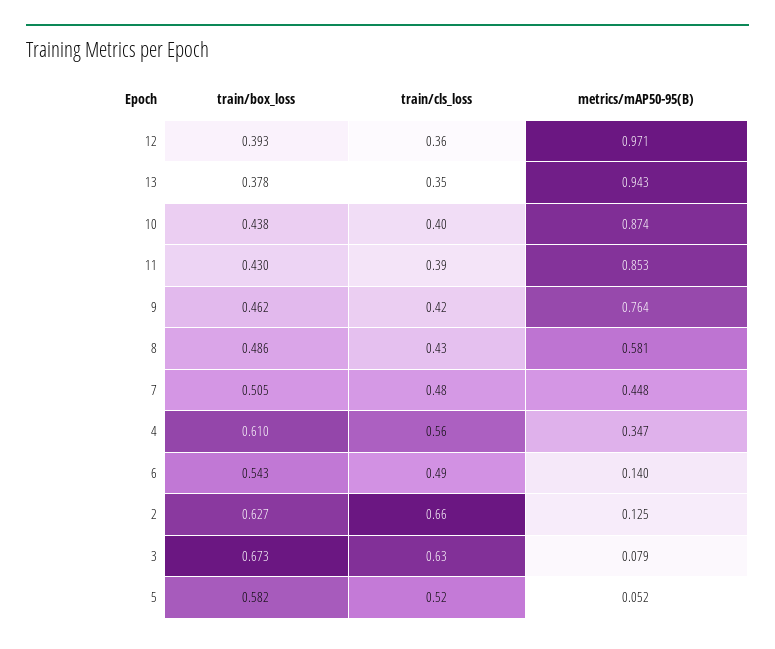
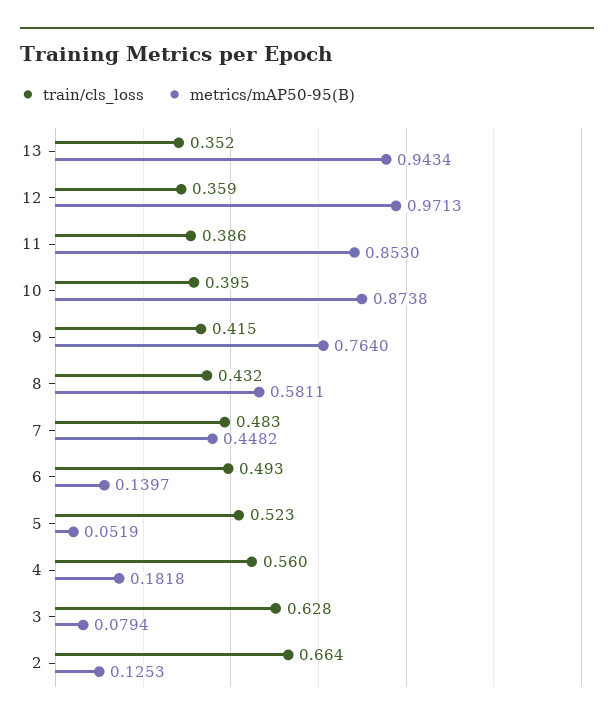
train/box_loss, 12: 0.393 -> none
train/box_loss, 13: 0.378 -> none
train/box_loss, 10: 0.438 -> none
train/box_loss, 11: 0.43 -> none
train/box_loss, 9: 0.462 -> none
train/box_loss, 8: 0.486 -> none
train/box_loss, 7: 0.505 -> none
train/box_loss, 4: 0.61 -> none
metrics/mAP50-95(B), 4: 0.347 -> 0.1818
train/box_loss, 6: 0.543 -> none
train/box_loss, 2: 0.627 -> none
train/box_loss, 3: 0.673 -> none
train/box_loss, 5: 0.582 -> none

